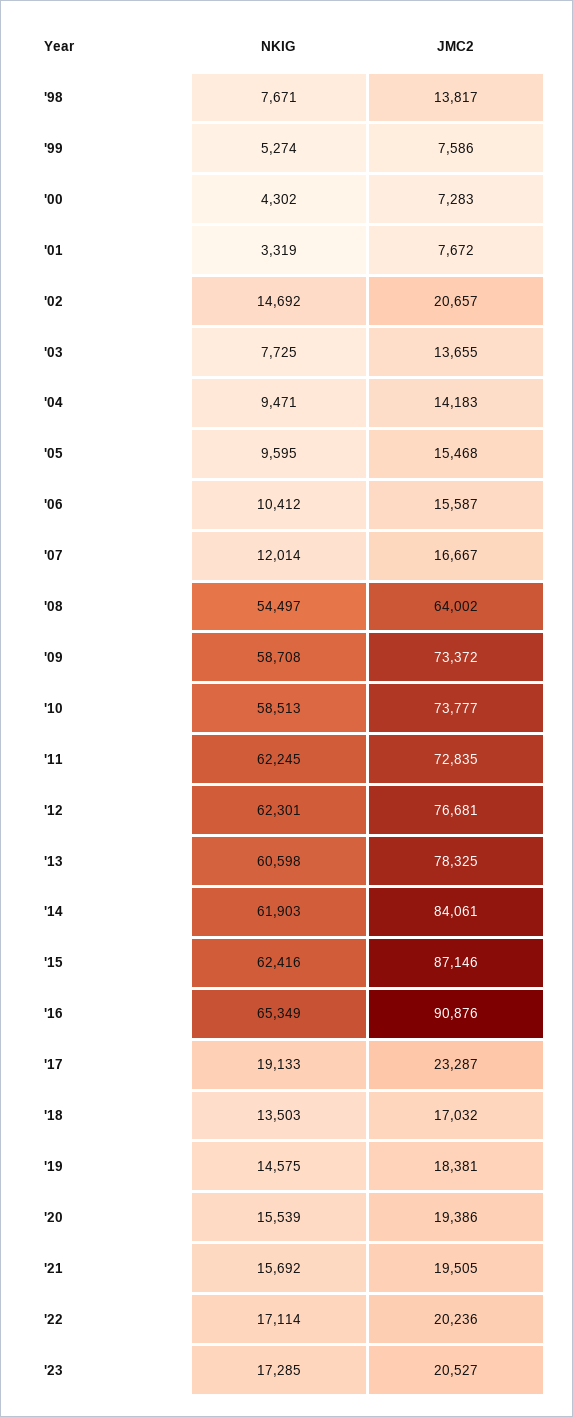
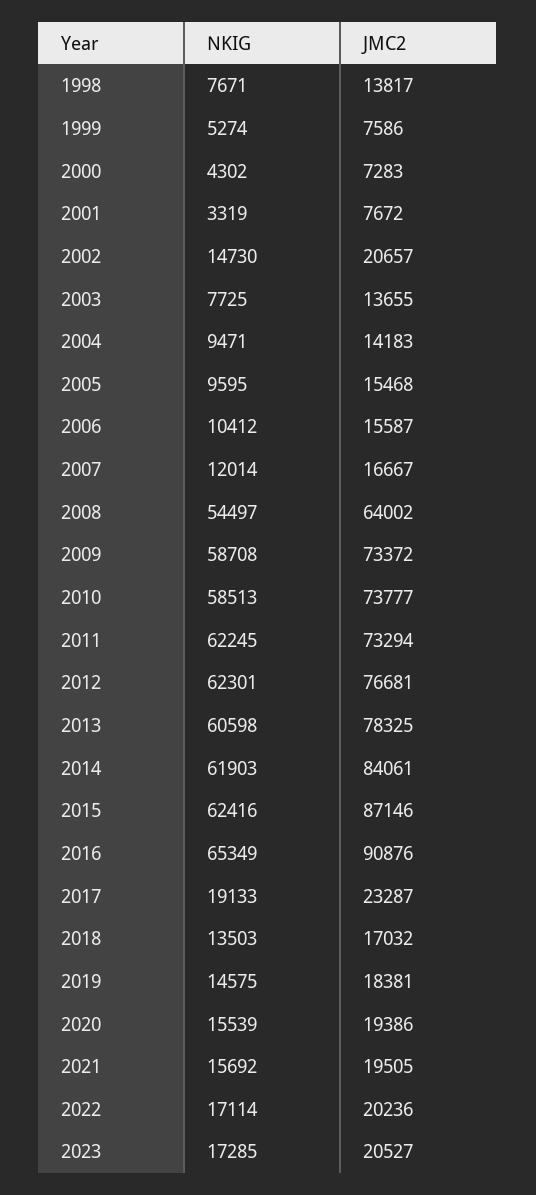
NKIG, '02: 14692 -> 14730
JMC2, '11: 72835 -> 73294

